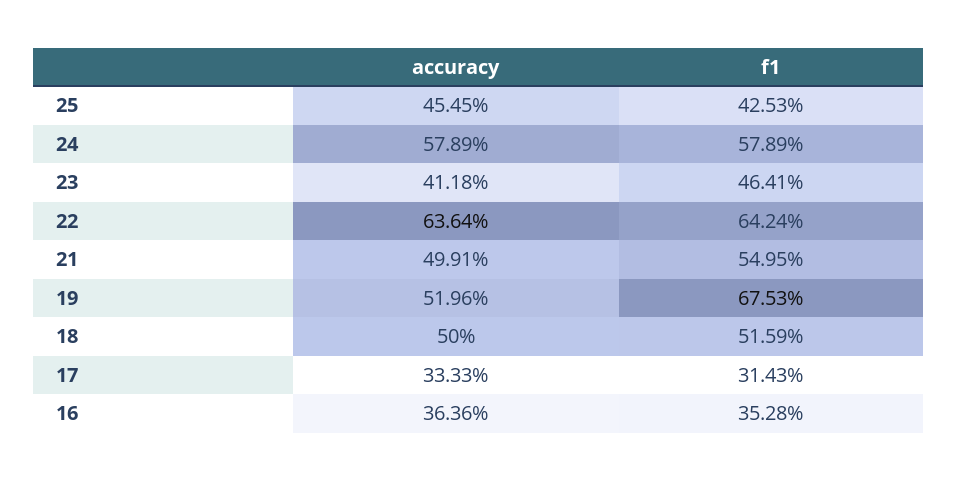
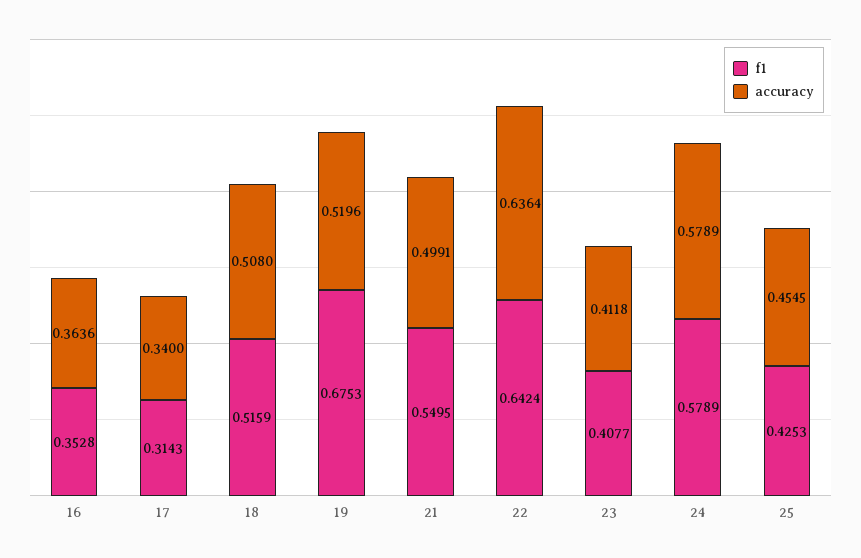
f1, 23: 0.4641 -> 0.4077
accuracy, 18: 0.5 -> 0.508
accuracy, 17: 0.3333 -> 0.34

